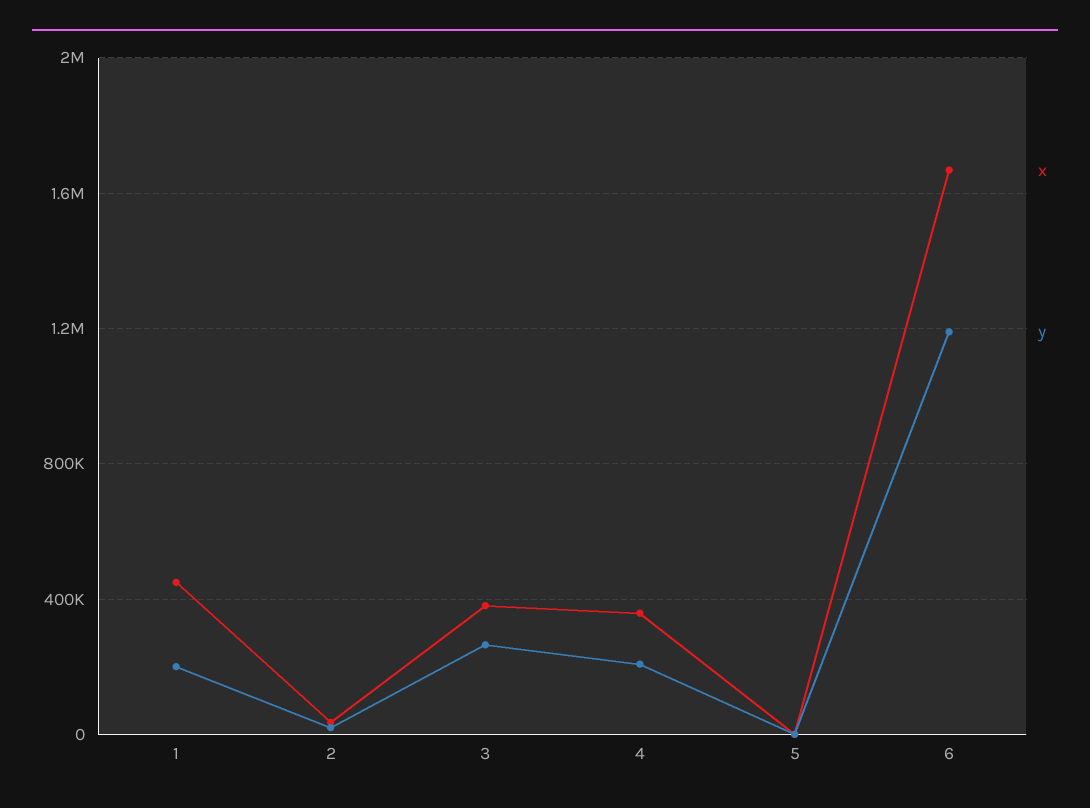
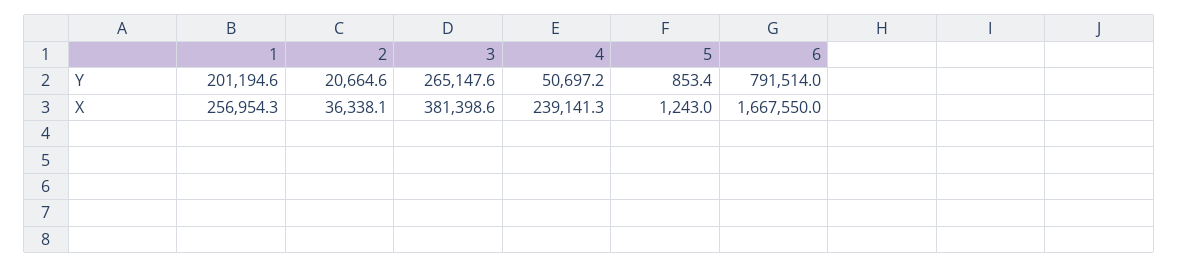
x, 1: 450000 -> 256954.3
x, 4: 350000 -> 239141.3
y, 4: 200000 -> 50697.2
y, 6: 1200000 -> 791514

